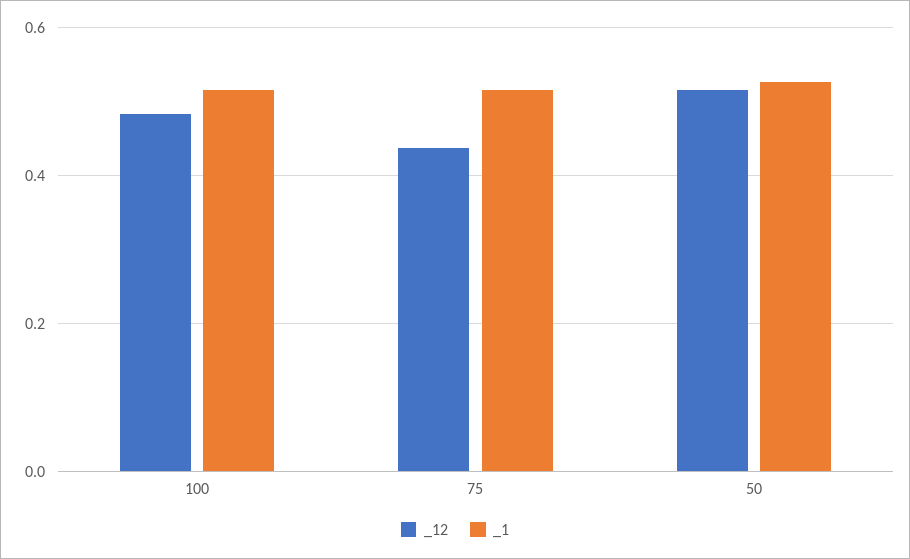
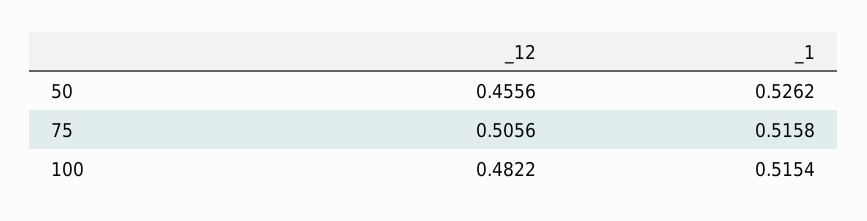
_12, 75: 0.44 -> 0.5056
_12, 50: 0.52 -> 0.4556

